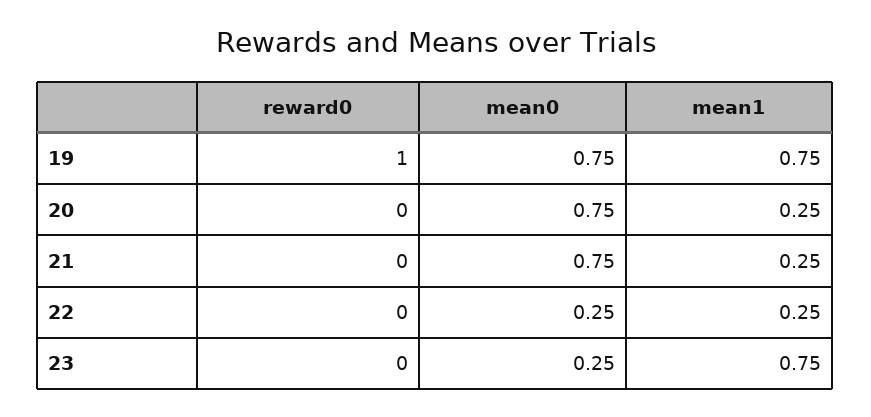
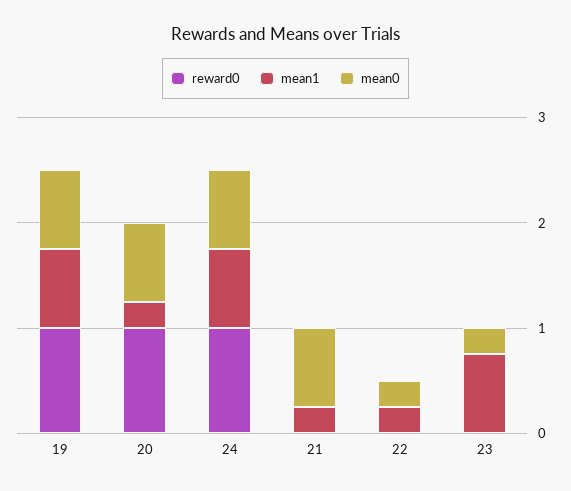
reward0, 20: 0 -> 1
reward0, 24: none -> 1
mean1, 24: none -> 0.8
mean0, 24: none -> 0.8

